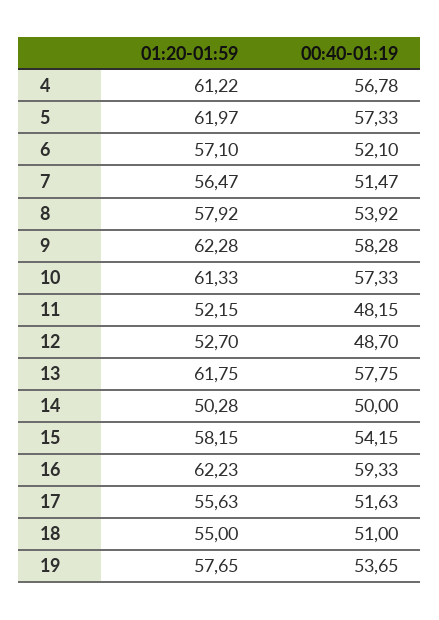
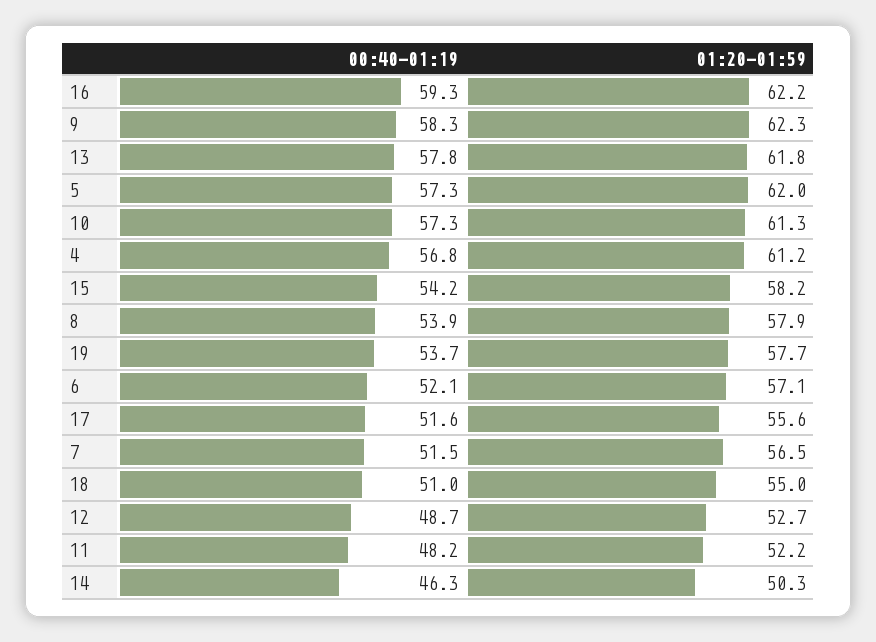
00:40-01:19, 14: 50 -> 46.3

